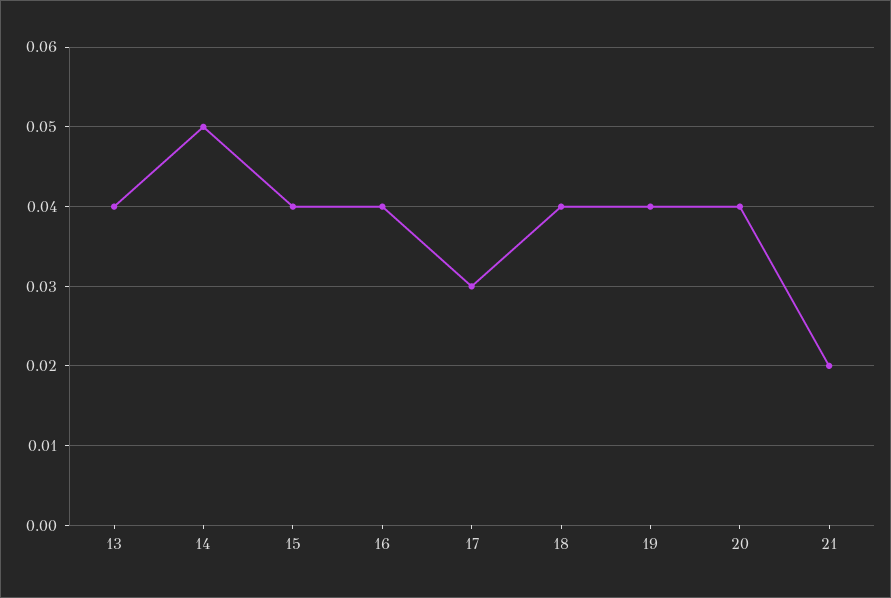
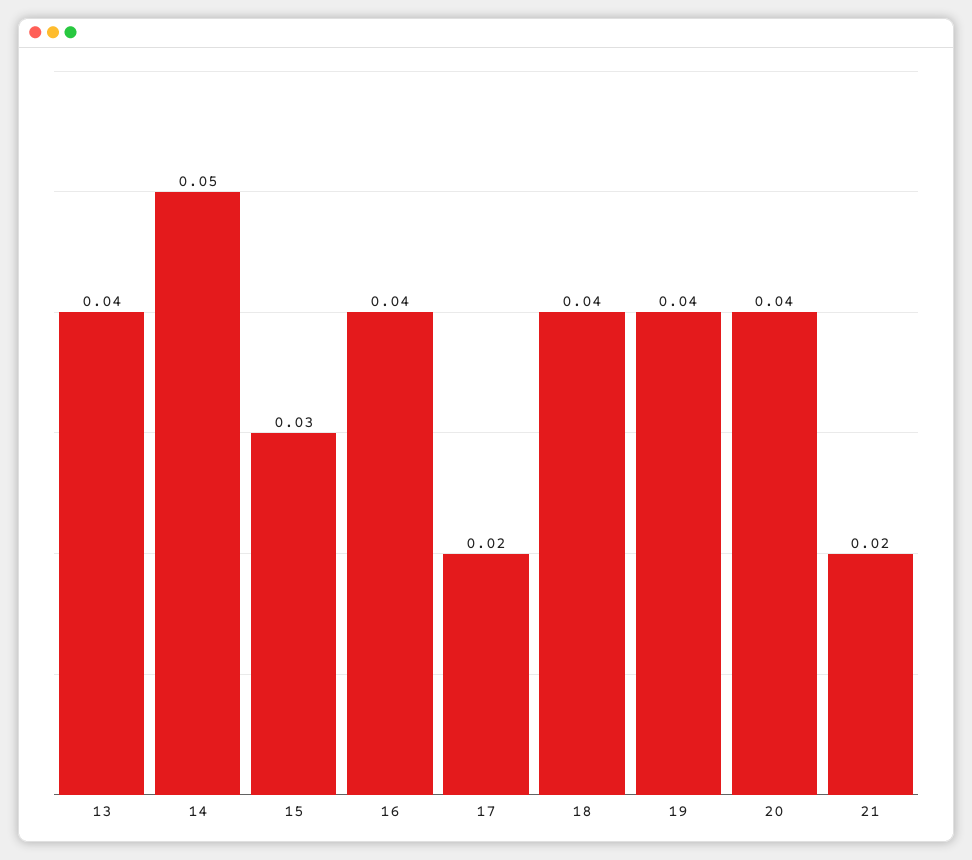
15: 0.04 -> 0.03
17: 0.03 -> 0.02

